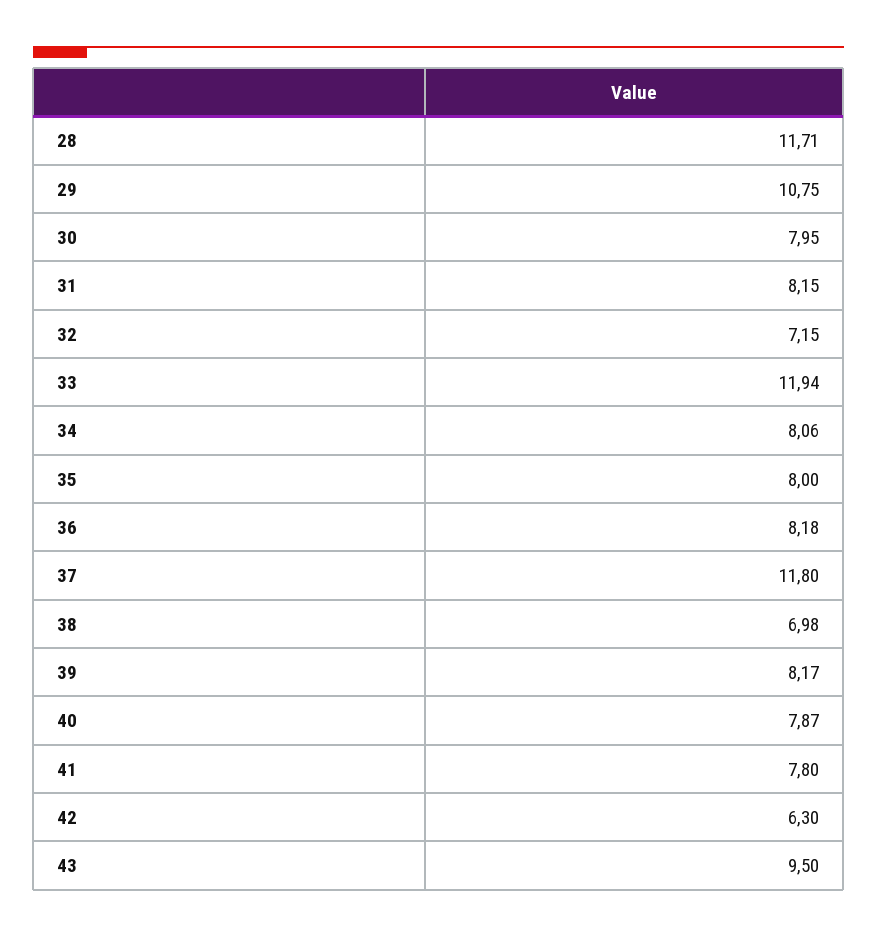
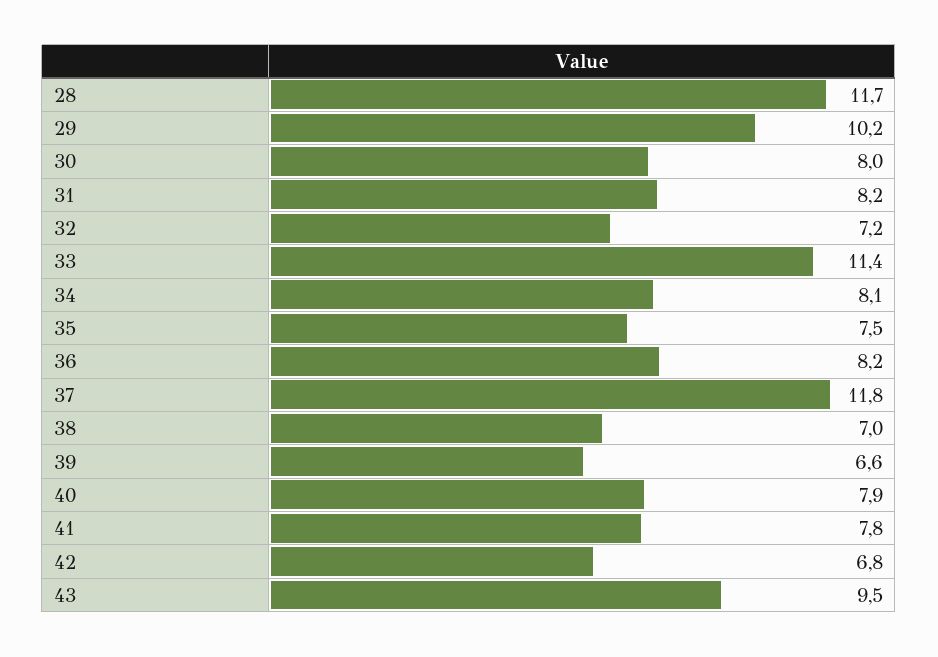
29: 10.75 -> 10.2
33: 11.94 -> 11.4
35: 8 -> 7.5
39: 8.17 -> 6.6
42: 6.3 -> 6.8

